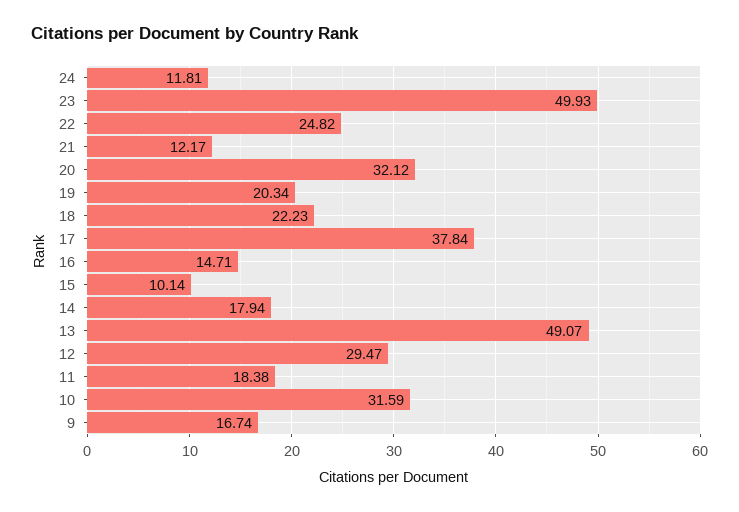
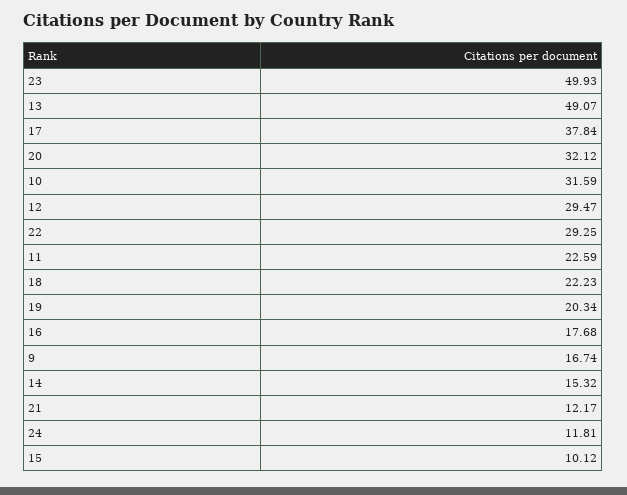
22: 24.82 -> 29.25
16: 14.71 -> 17.68
15: 10.14 -> 10.12
14: 17.94 -> 15.32
11: 18.38 -> 22.59

